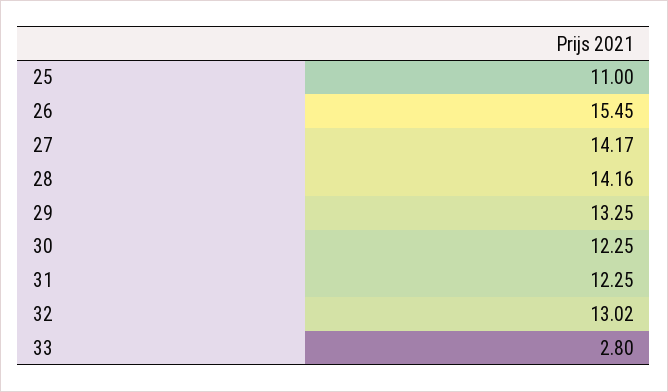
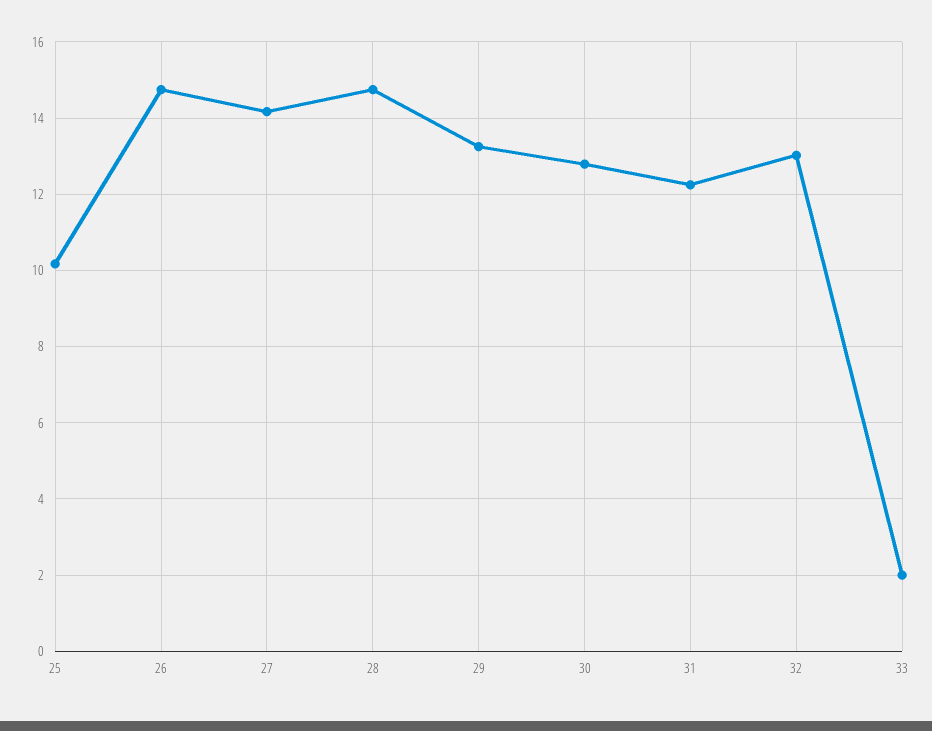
25: 11 -> 10.2
26: 15.45 -> 14.8
28: 14.16 -> 14.8
30: 12.25 -> 12.8
33: 2.8 -> 2

